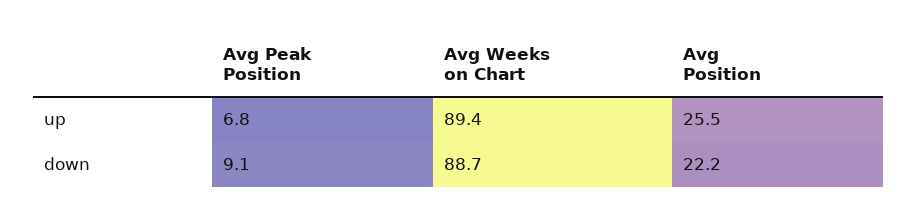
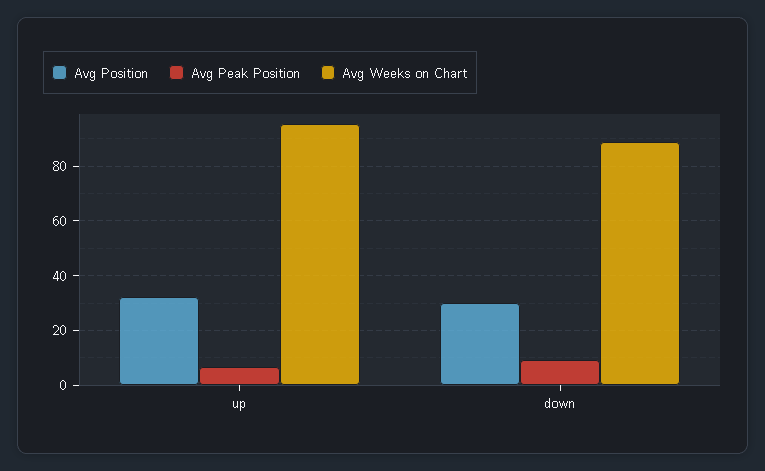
Avg Weeks on Chart, up: 89.4 -> 95
Avg Position, up: 25.5 -> 32.5
Avg Position, down: 22.2 -> 30

